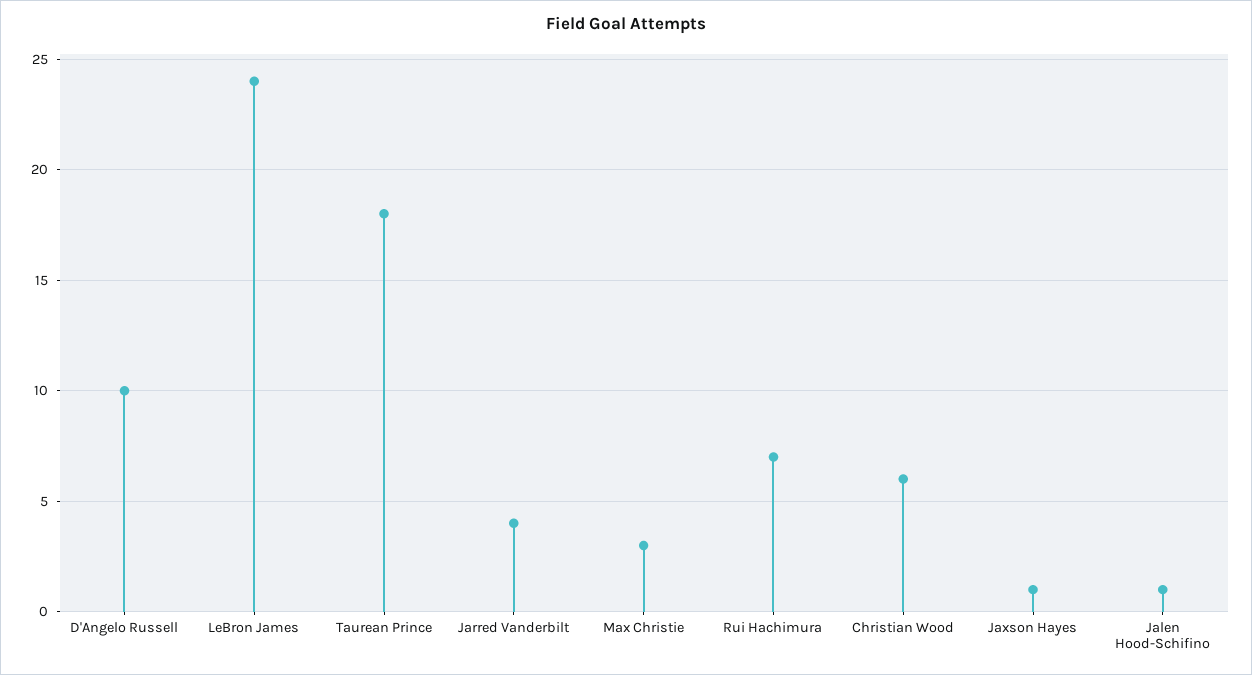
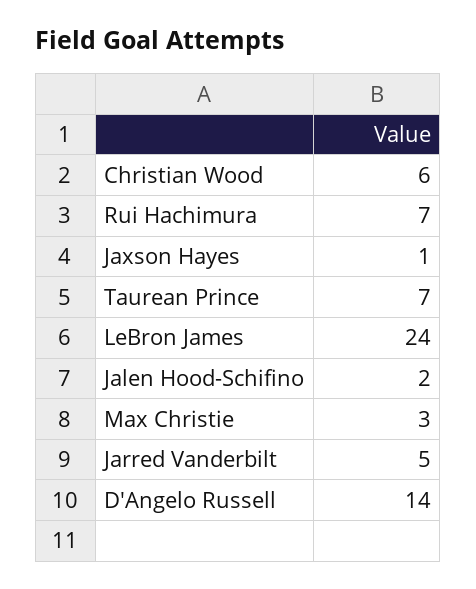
D'Angelo Russell: 10 -> 14
Taurean Prince: 18 -> 7
Jarred Vanderbilt: 4 -> 5
Jalen Hood-Schifino: 1 -> 2

